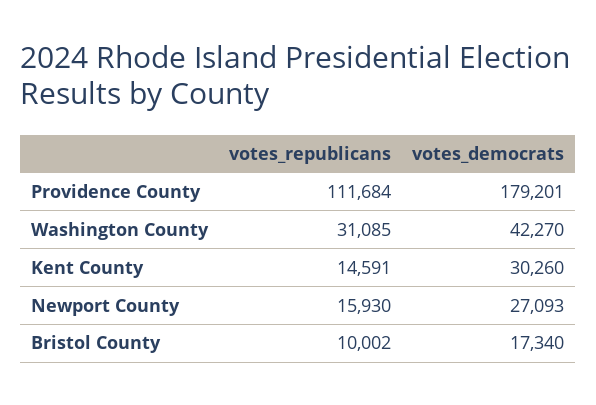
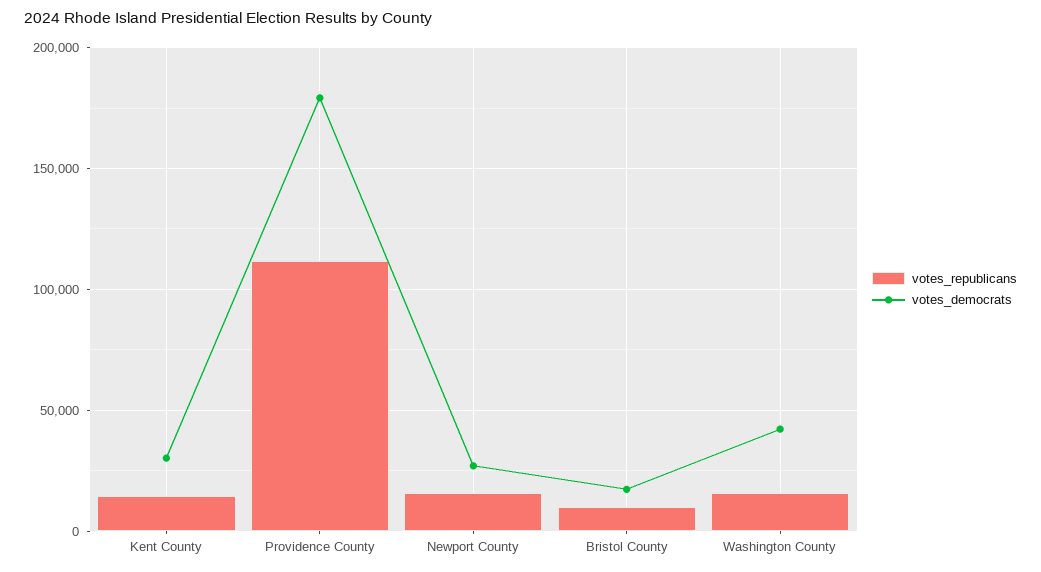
votes_republicans, Washington County: 31085 -> 15000

